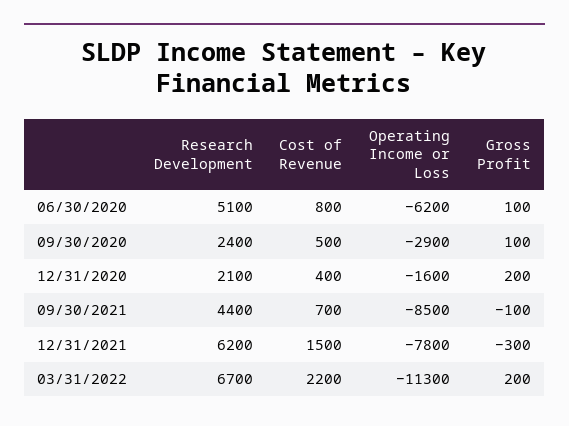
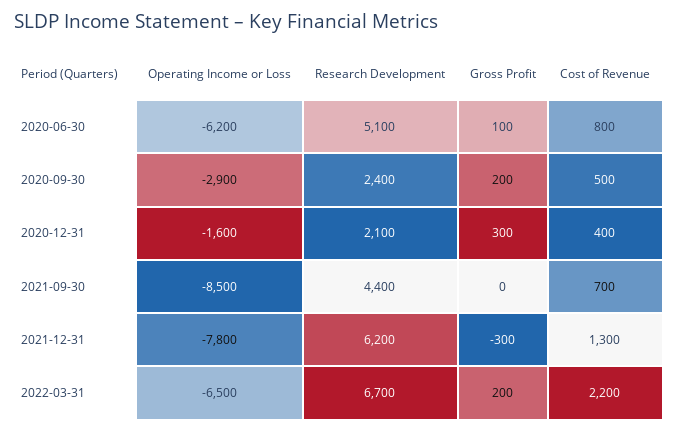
Gross Profit, 09/30/2020: 100 -> 200
Gross Profit, 12/31/2020: 200 -> 300
Gross Profit, 09/30/2021: -100 -> 0
Cost of Revenue, 12/31/2021: 1500 -> 1300
Operating Income or Loss, 03/31/2022: -11300 -> -6500

